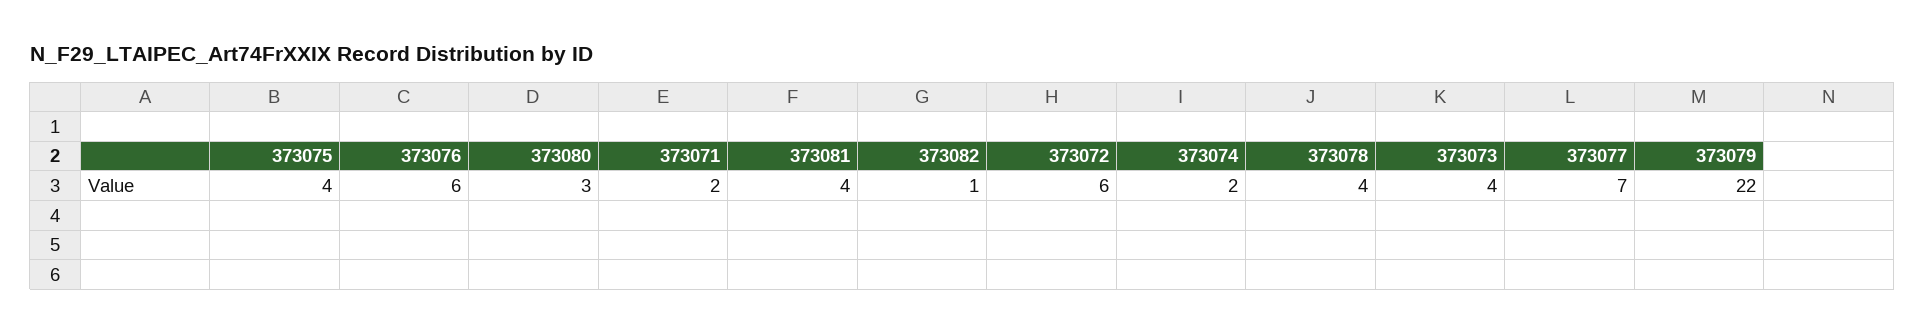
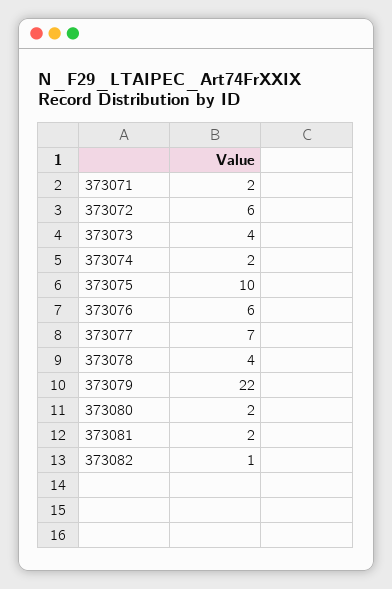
373075: 4 -> 10
373080: 3 -> 2
373081: 4 -> 2

